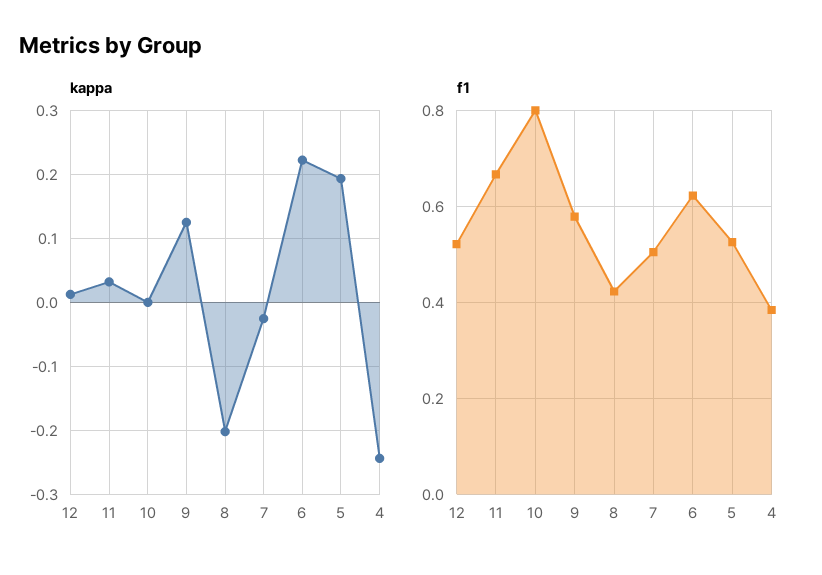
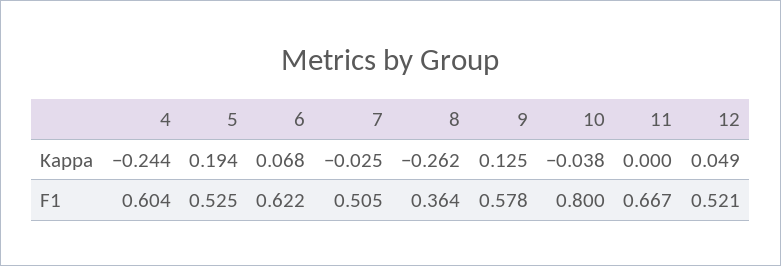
kappa, 12: 0.01 -> 0.049
kappa, 11: 0.03 -> 0
kappa, 10: 0 -> -0.038
kappa, 8: -0.2 -> -0.262
kappa, 6: 0.22 -> 0.068
f1, 8: 0.42 -> 0.364
f1, 4: 0.38 -> 0.604

